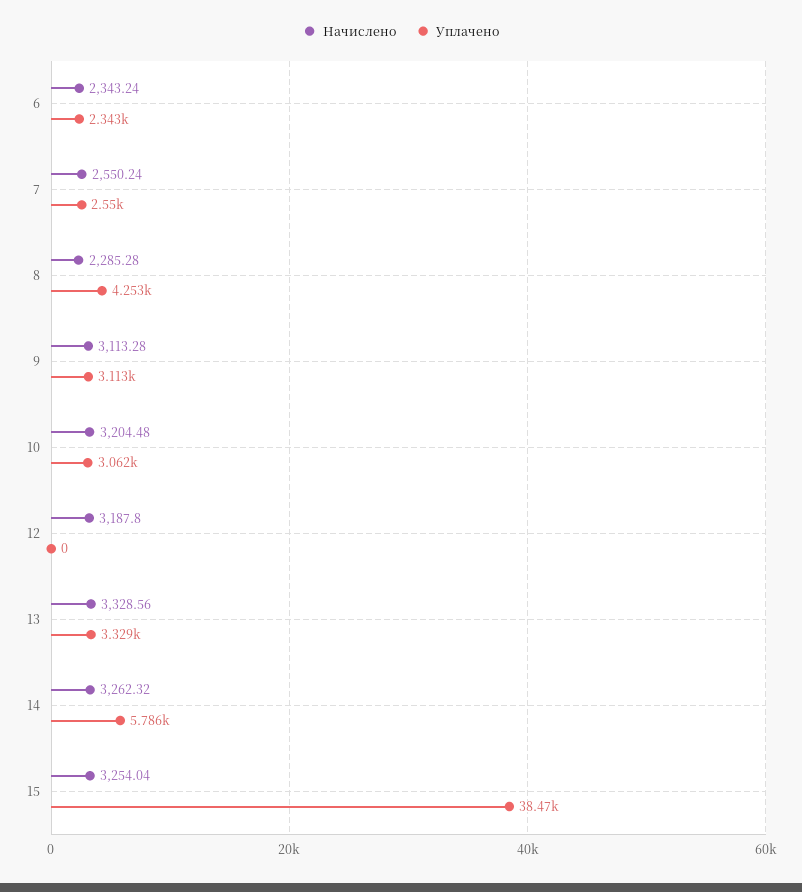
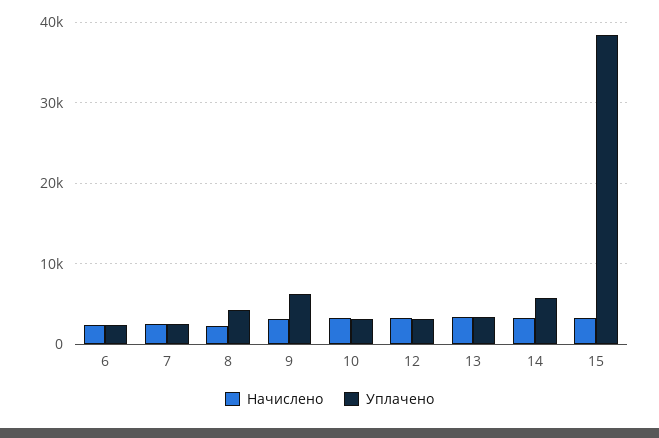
Уплачено, 9: 3113 -> 6000
Уплачено, 12: 0 -> 3000

